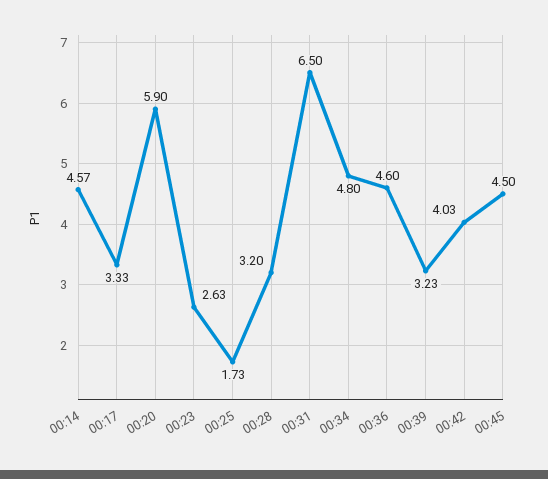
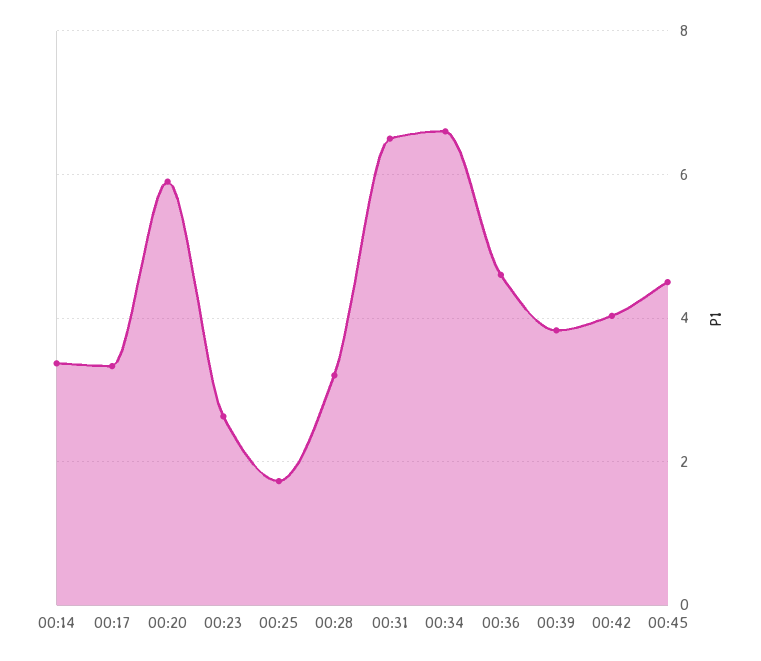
00:14: 4.57 -> 3.4
00:34: 4.8 -> 6.6
00:39: 3.23 -> 3.8

